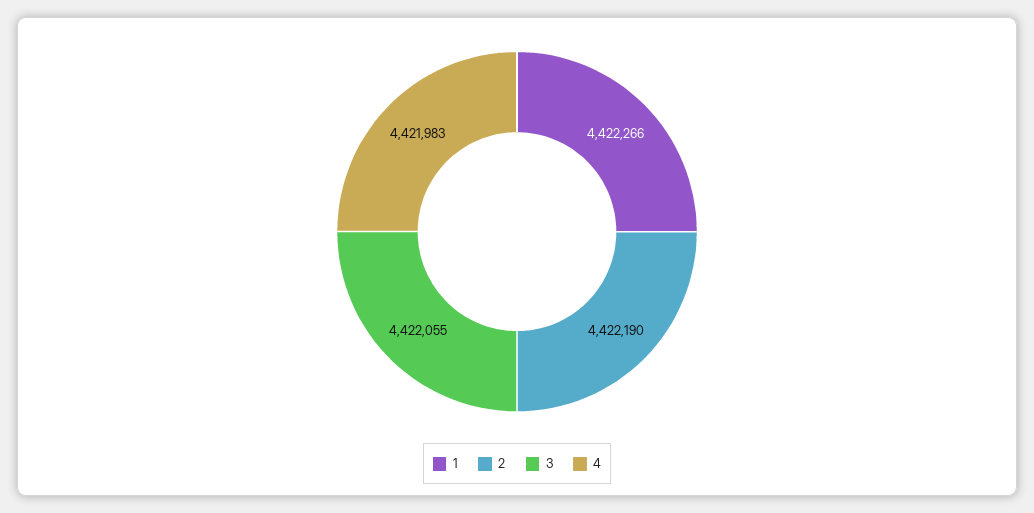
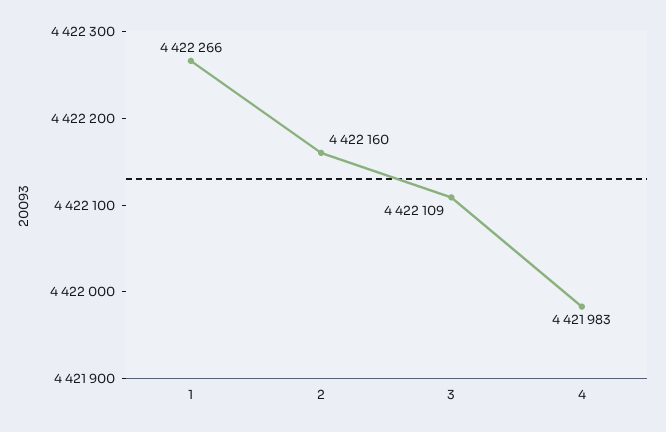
2: 4422190 -> 4422160
3: 4422055 -> 4422109

